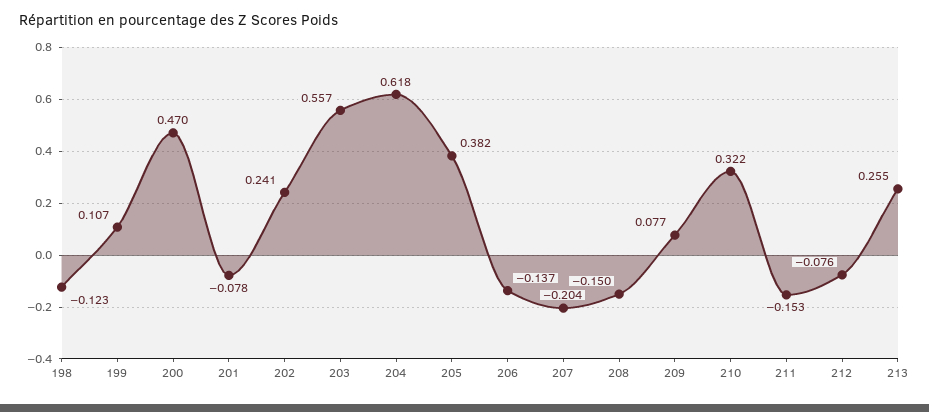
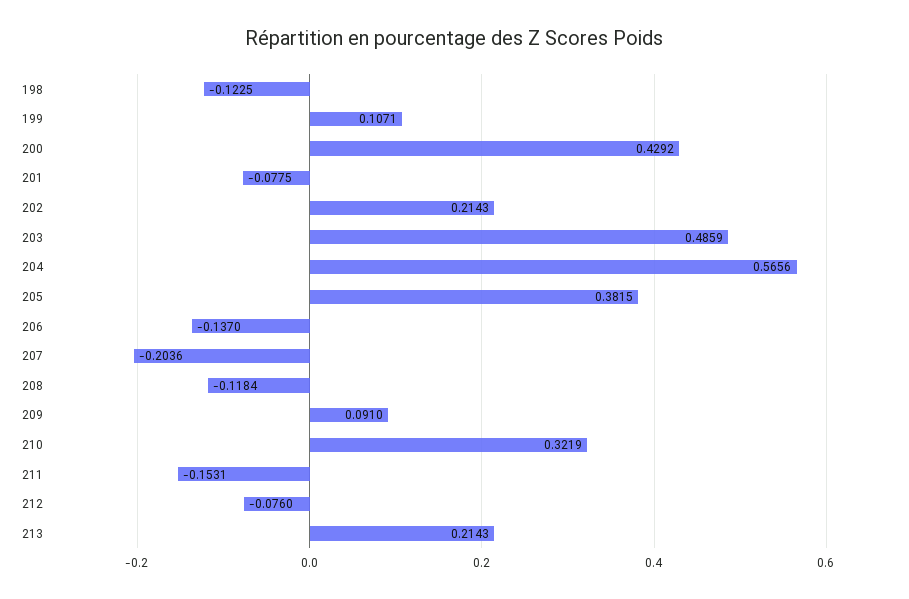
200: 0.47 -> 0.4292
202: 0.241 -> 0.2143
203: 0.557 -> 0.4859
204: 0.618 -> 0.5656
208: -0.15 -> -0.1184
209: 0.077 -> 0.091
213: 0.255 -> 0.2143

